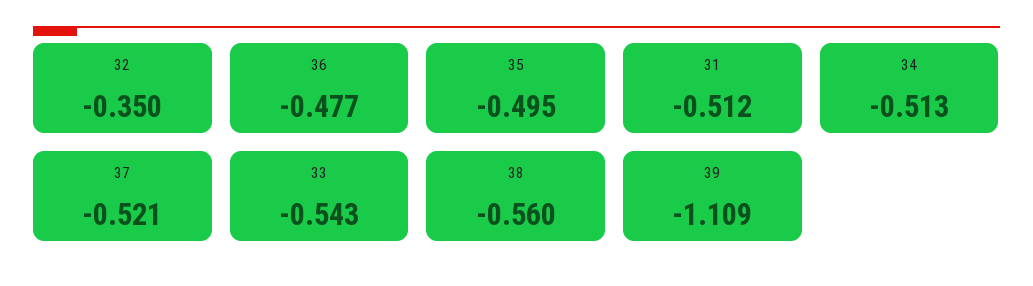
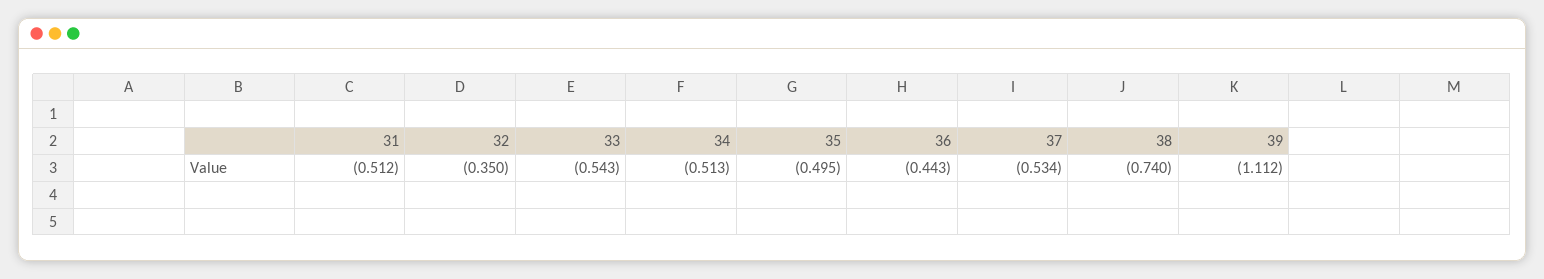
36: -0.477 -> -0.443
37: -0.521 -> -0.534
38: -0.56 -> -0.74
39: -1.109 -> -1.112

